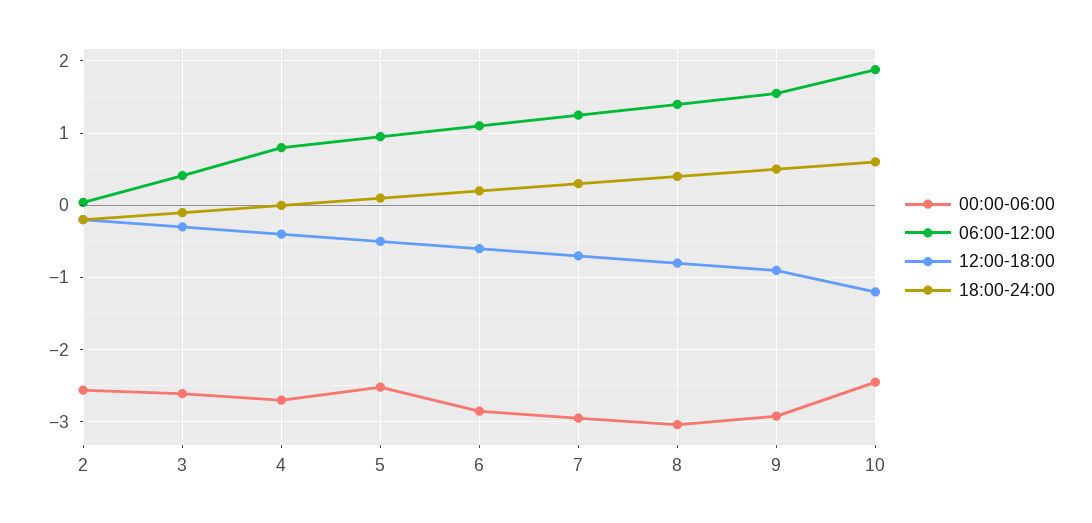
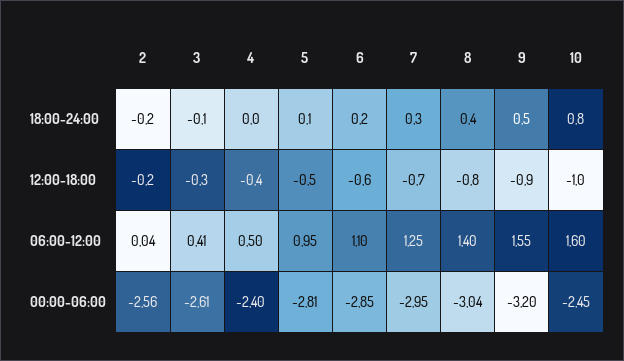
00:00-06:00, 4: -2.7 -> -2.4
06:00-12:00, 4: 0.8 -> 0.5
00:00-06:00, 5: -2.5 -> -2.81
00:00-06:00, 9: -2.9 -> -3.2
06:00-12:00, 10: 1.9 -> 1.6
12:00-18:00, 10: -1.2 -> -1
18:00-24:00, 10: 0.6 -> 0.8

